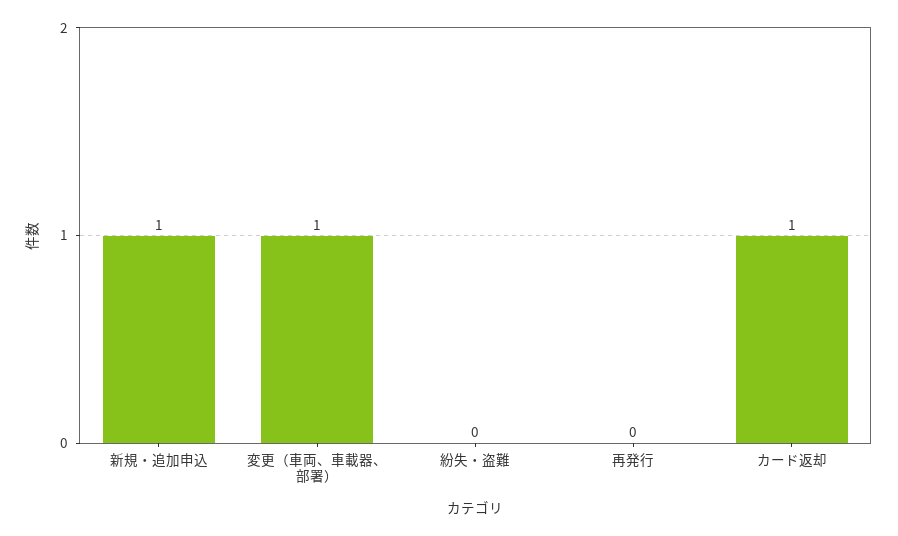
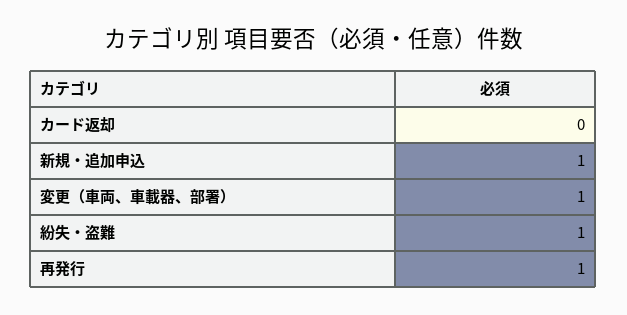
紛失・盗難: 0 -> 1
再発行: 0 -> 1
カード返却: 1 -> 0

